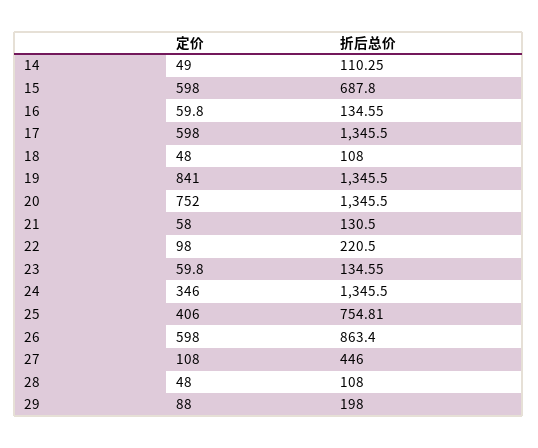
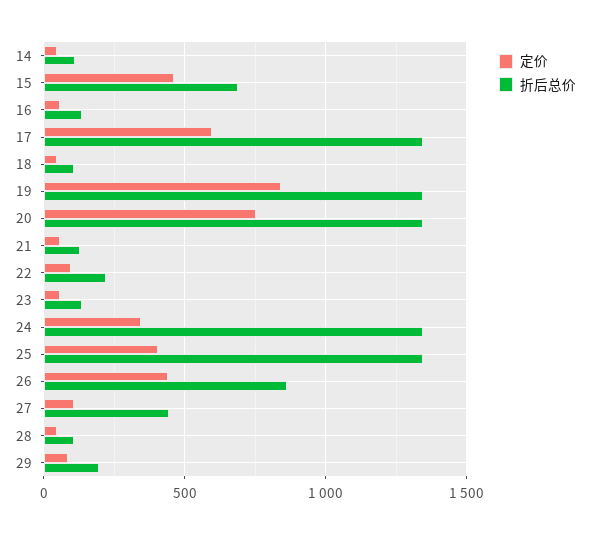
定价, 15: 598 -> 450
折后总价, 25: 754.81 -> 1350
定价, 26: 598 -> 450

